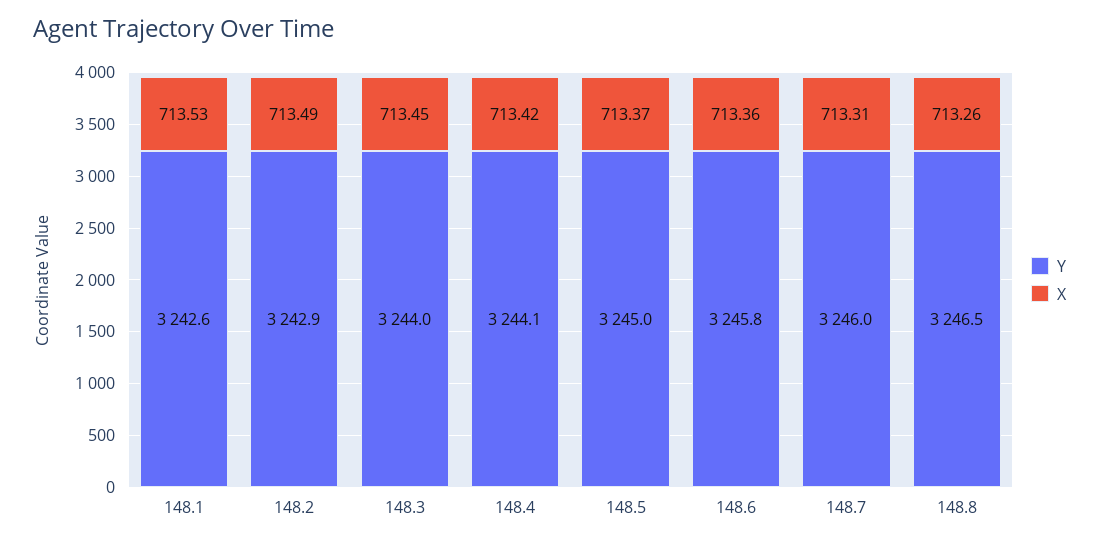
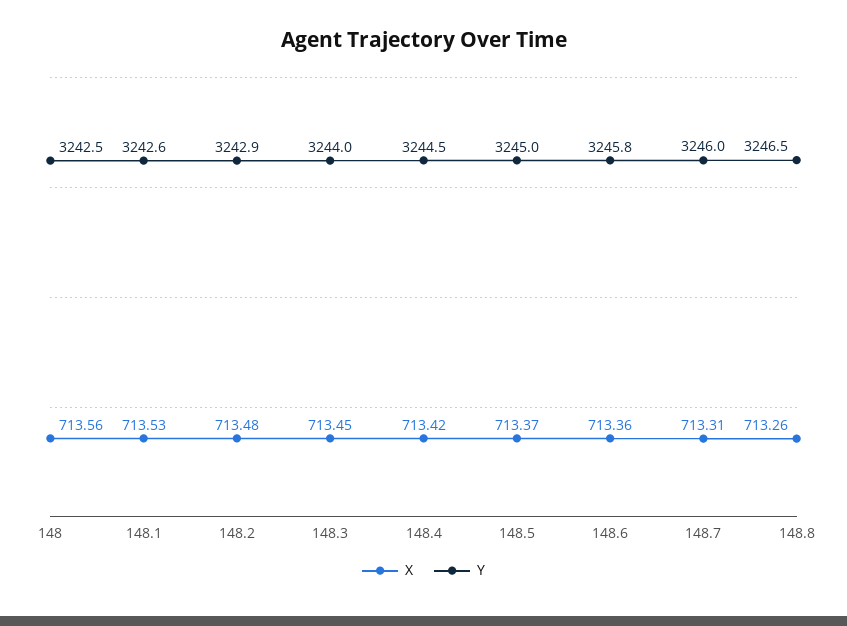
X, 148.2: 713.49 -> 713.48
Y, 148.4: 3244.1 -> 3244.5
X, 148: none -> 713.56
Y, 148: none -> 3242.5

